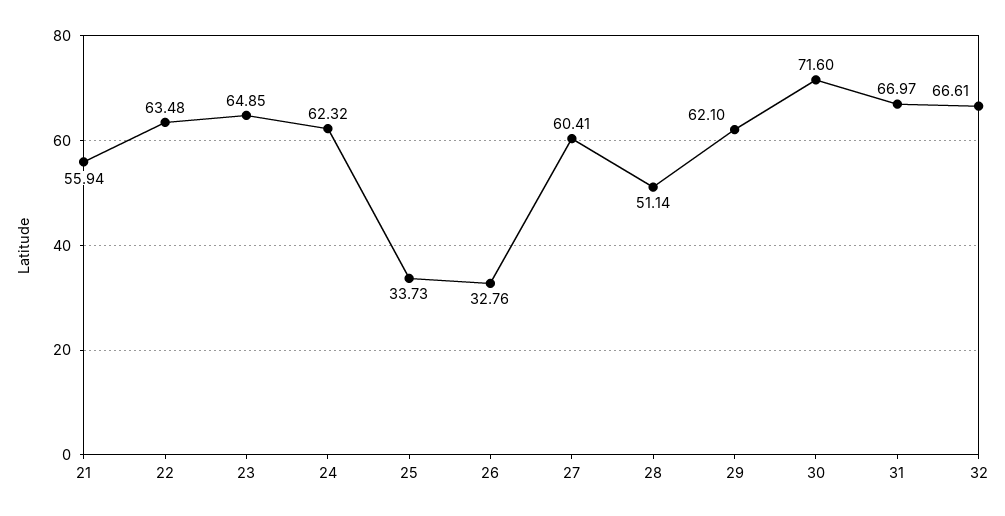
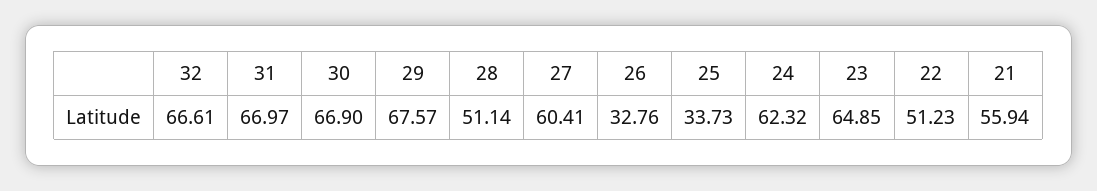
22: 63.48 -> 51.23
29: 62.1 -> 67.57
30: 71.6 -> 66.9

